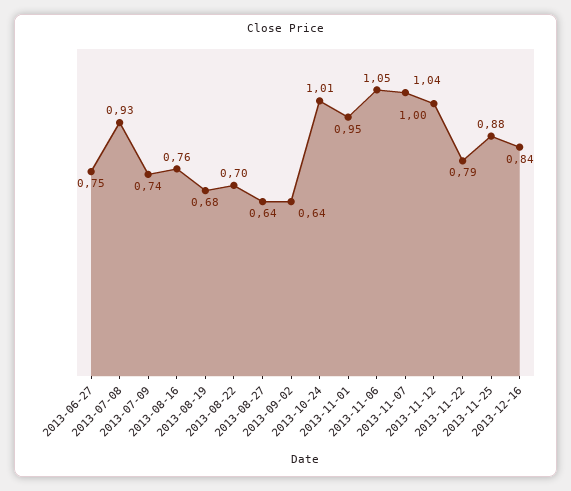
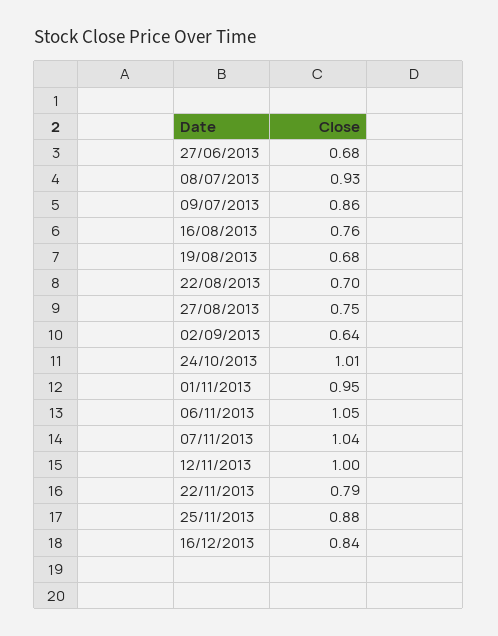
2013-06-27: 0.75 -> 0.68
2013-07-09: 0.74 -> 0.86
2013-08-27: 0.64 -> 0.75

